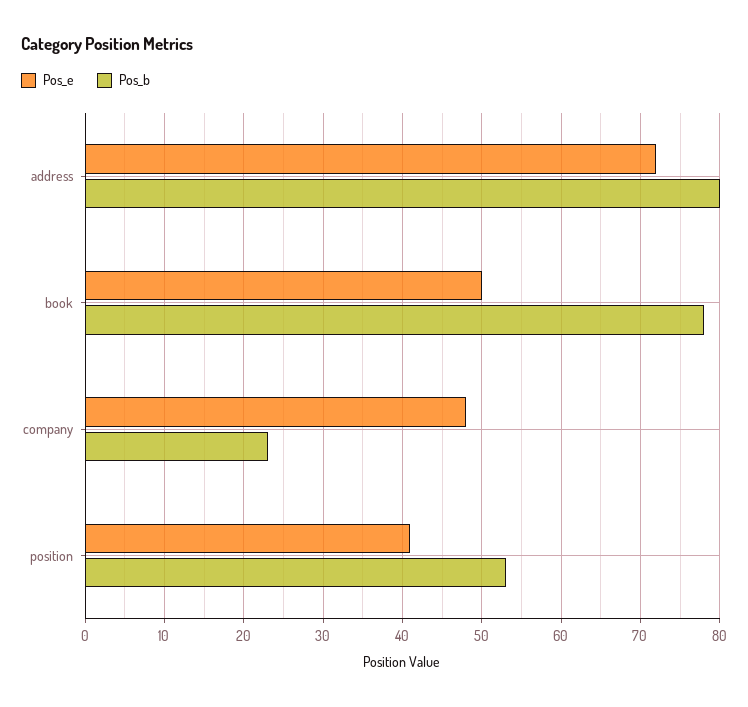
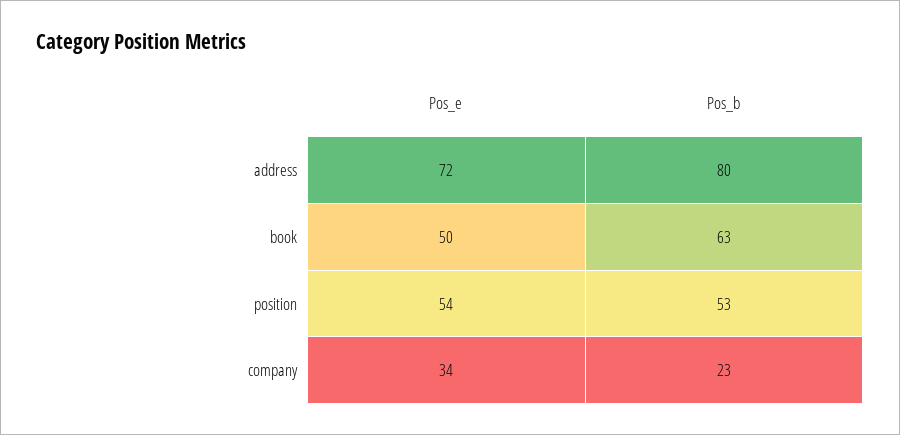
Pos_b, book: 78 -> 63
Pos_e, company: 48 -> 34
Pos_e, position: 41 -> 54

